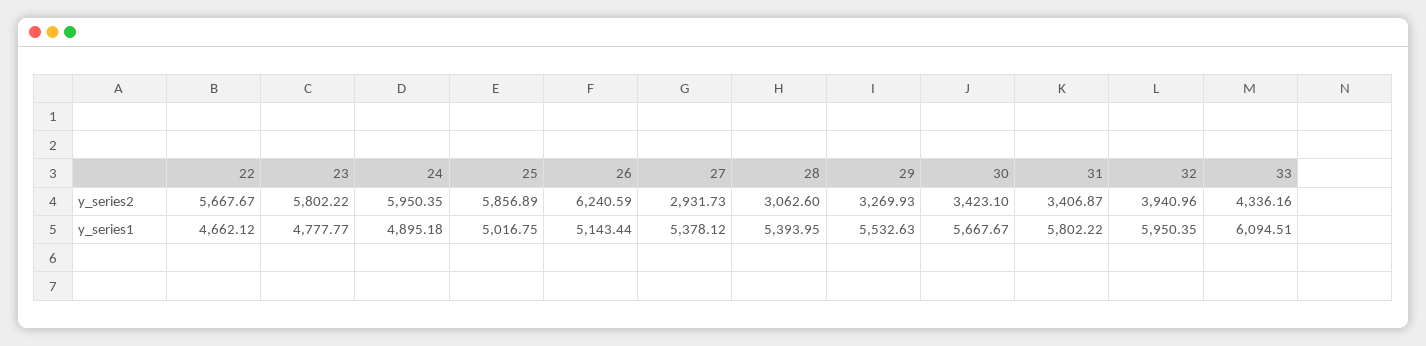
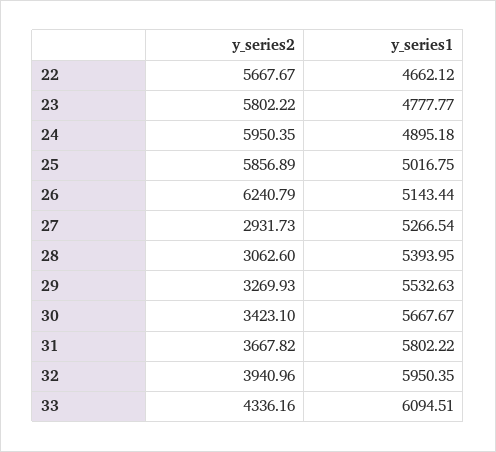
26, y_series2: 6240.59 -> 6240.79
31, y_series2: 3406.87 -> 3667.82
27, y_series1: 5378.12 -> 5266.54

